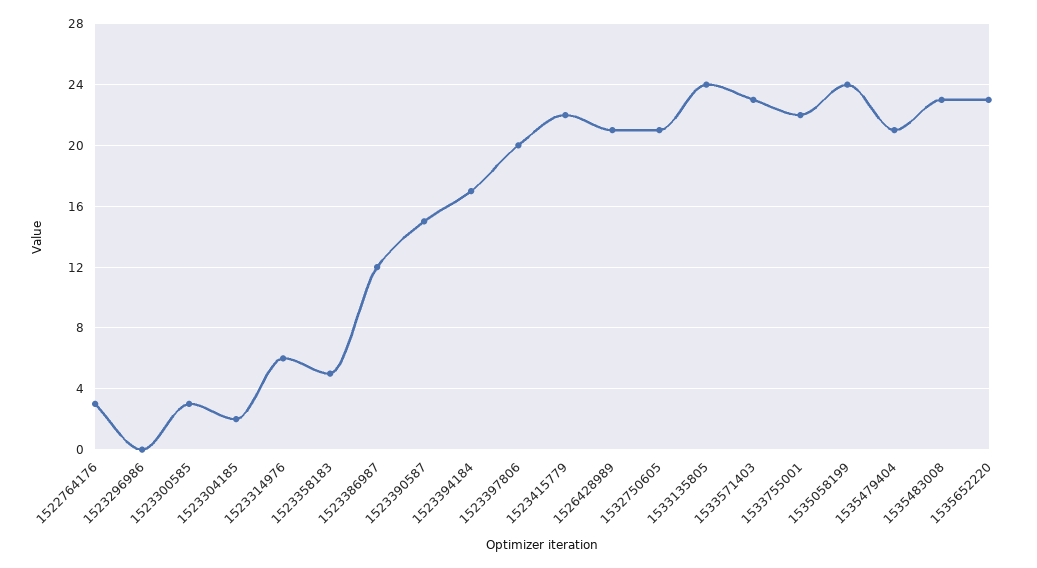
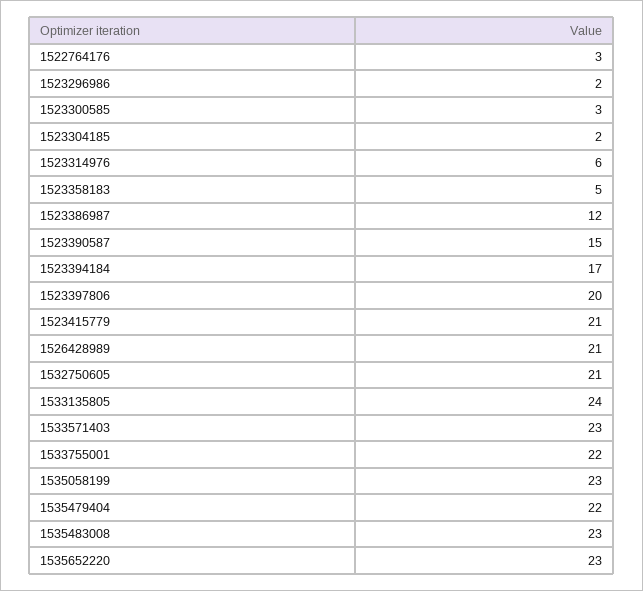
1523296986: 0 -> 2
1523415779: 22 -> 21
1535058199: 24 -> 23
1535479404: 21 -> 22

